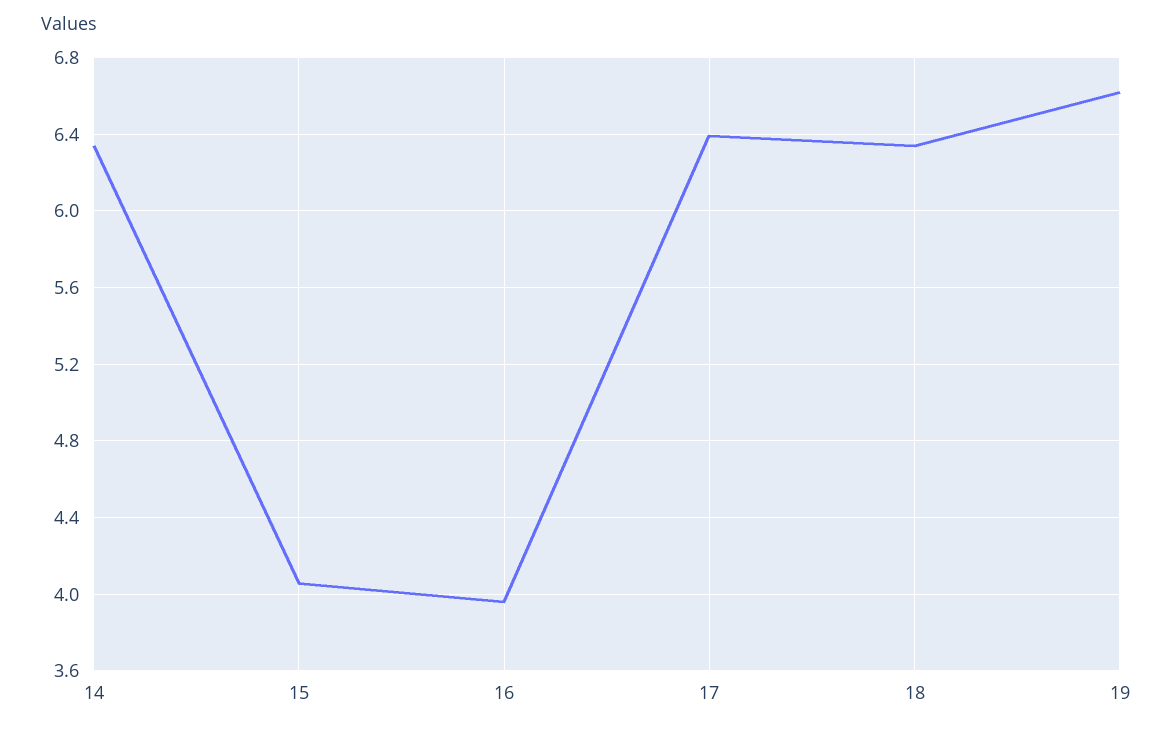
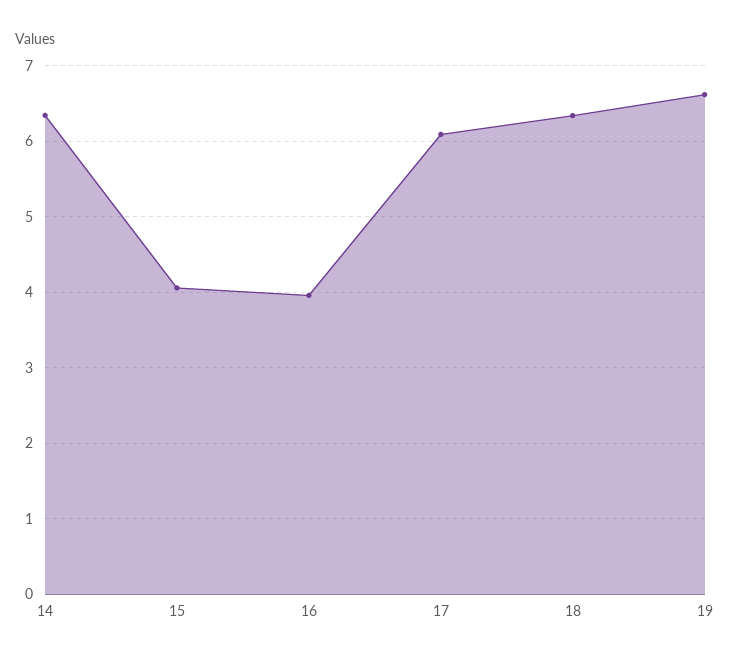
17: 6.4 -> 6.1

